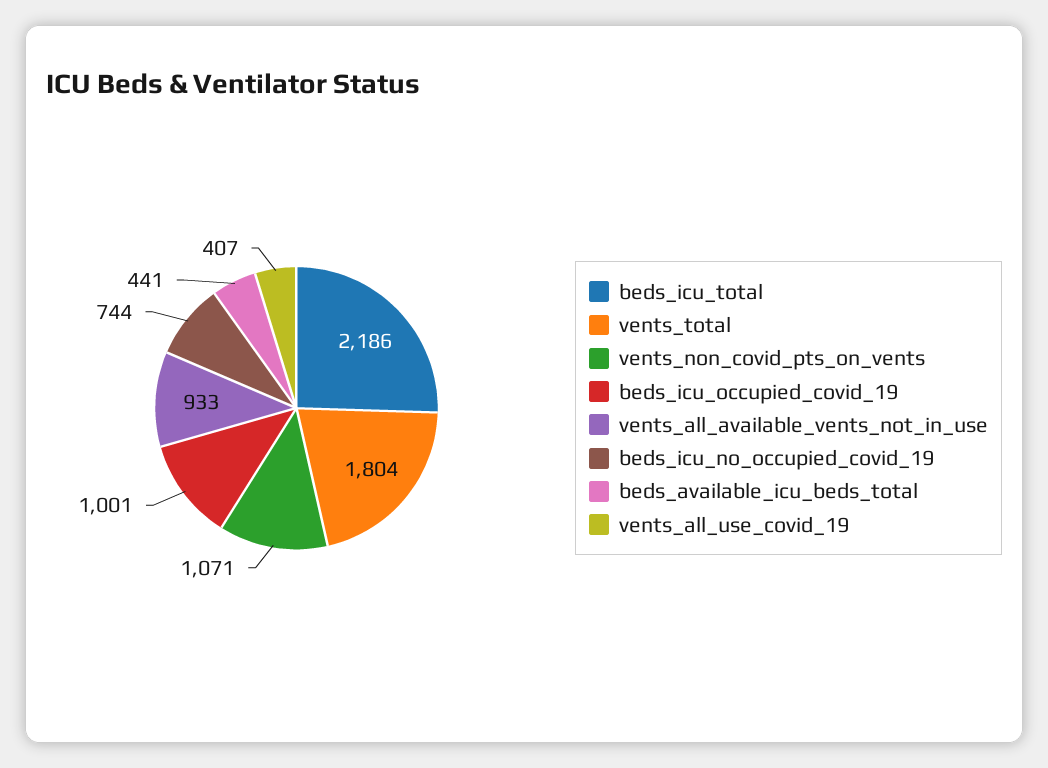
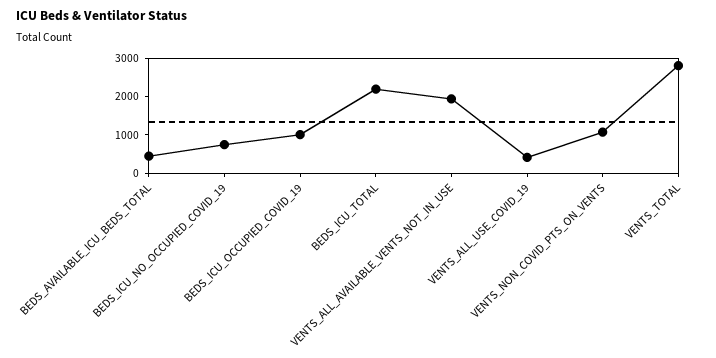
vents_total: 1804 -> 2750
vents_all_available_vents_not_in_use: 933 -> 2000

